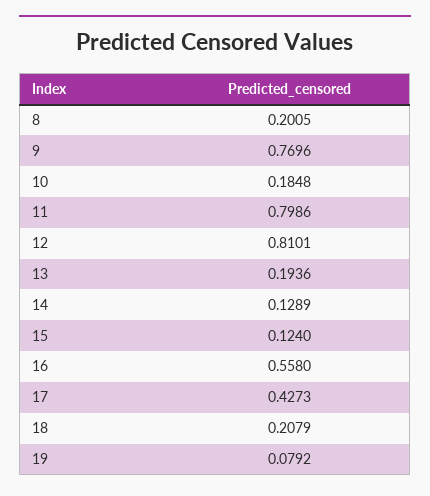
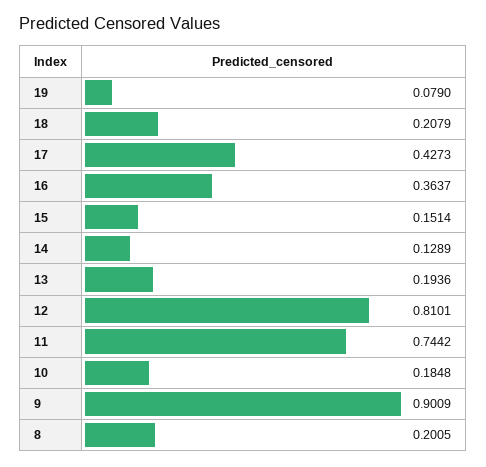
9: 0.7696 -> 0.9009
11: 0.7986 -> 0.7442
15: 0.124 -> 0.1514
16: 0.558 -> 0.3637
19: 0.0792 -> 0.079

